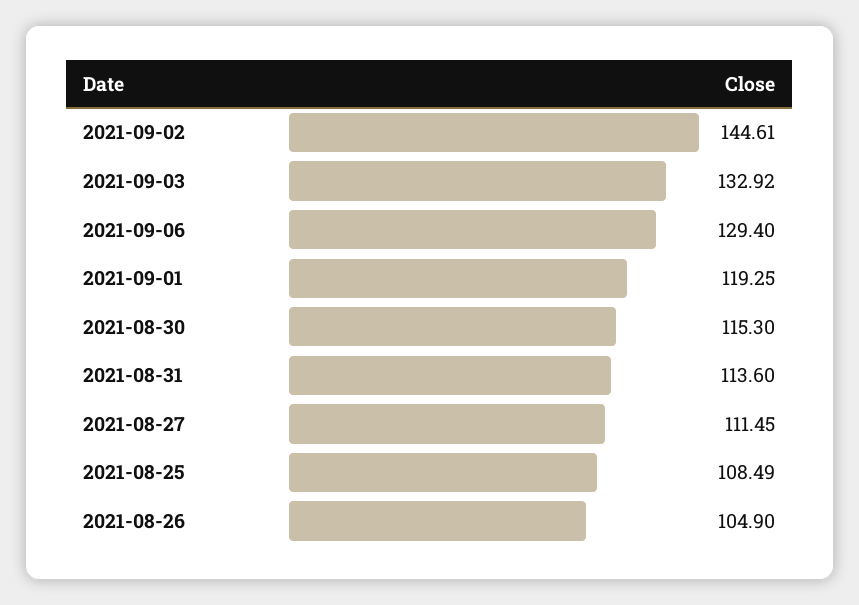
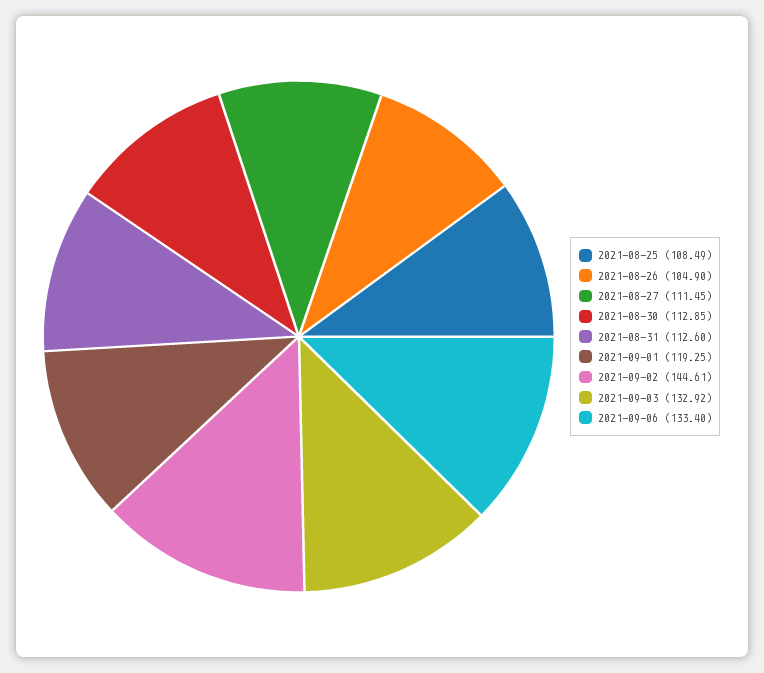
2021-09-06: 129.4 -> 133.4
2021-08-30: 115.3 -> 112.85
2021-08-31: 113.6 -> 112.6

